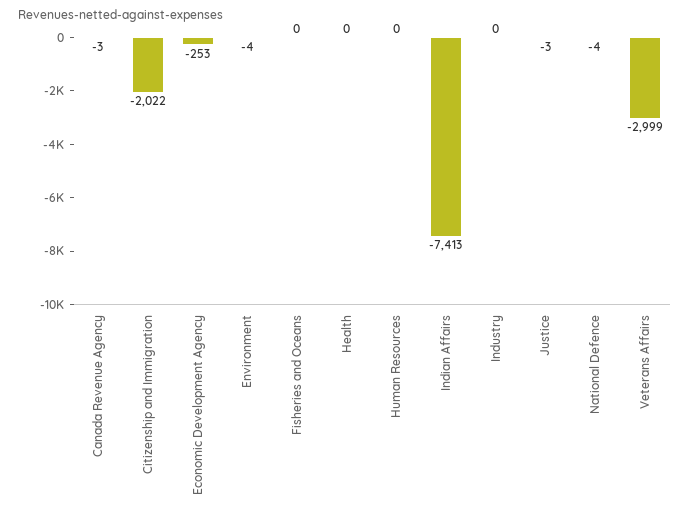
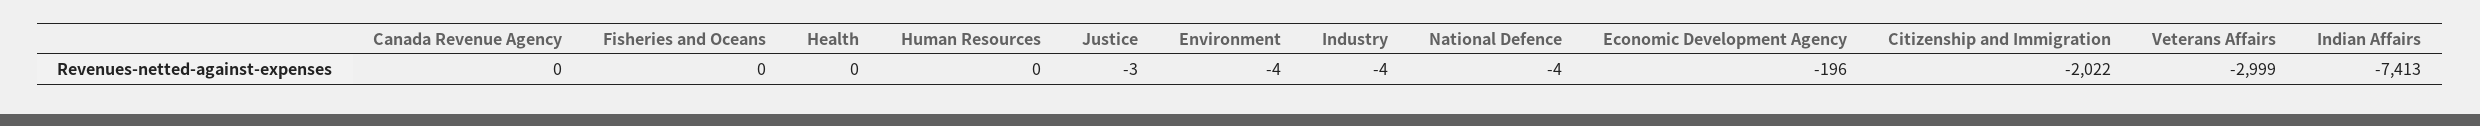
Canada Revenue Agency: -3 -> 0
Economic Development Agency: -253 -> -196
Industry: 0 -> -4

